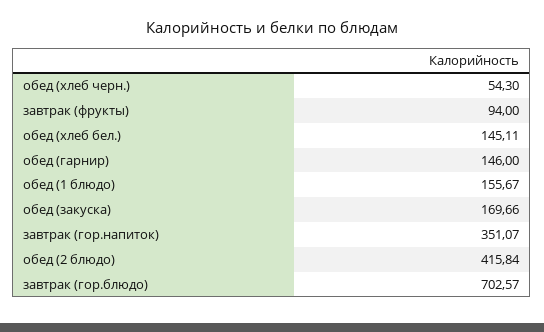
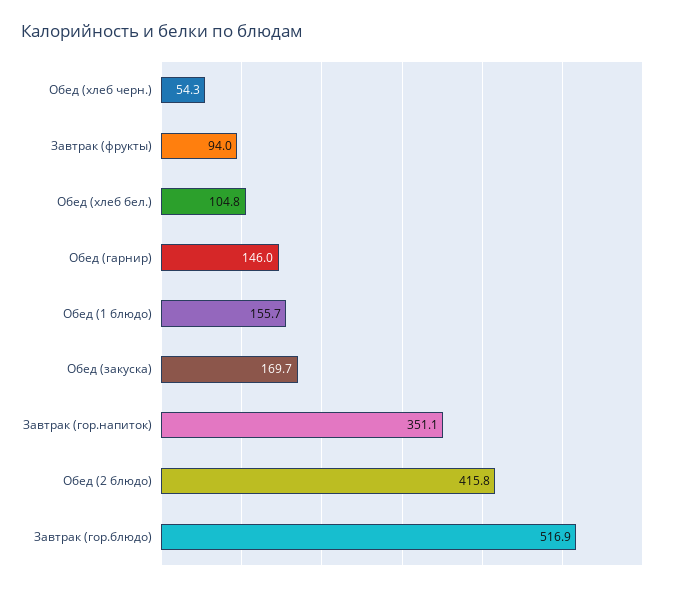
обед (хлеб бел.): 145.11 -> 104.8
завтрак (гор.блюдо): 702.57 -> 516.9

